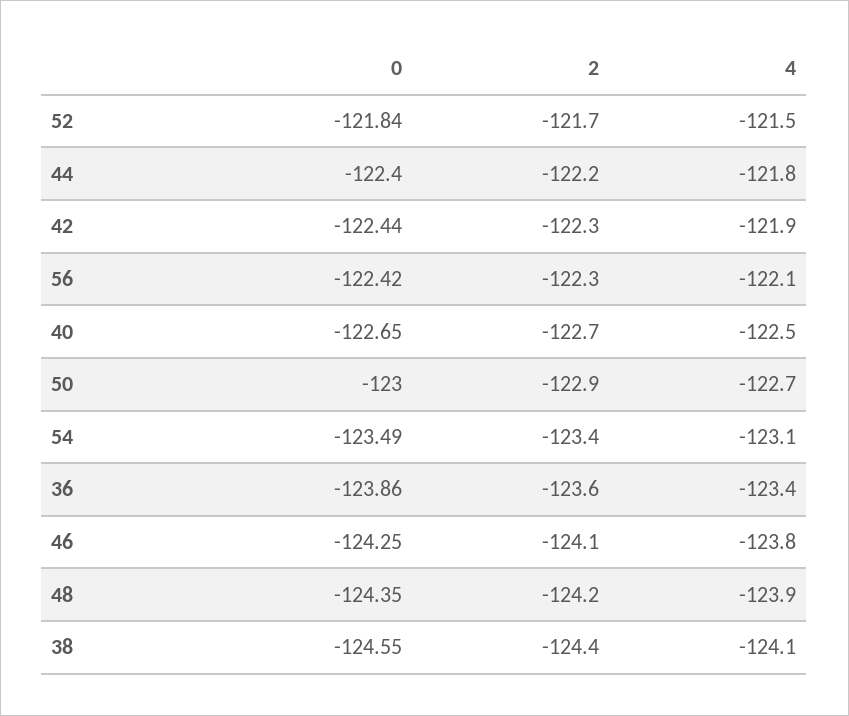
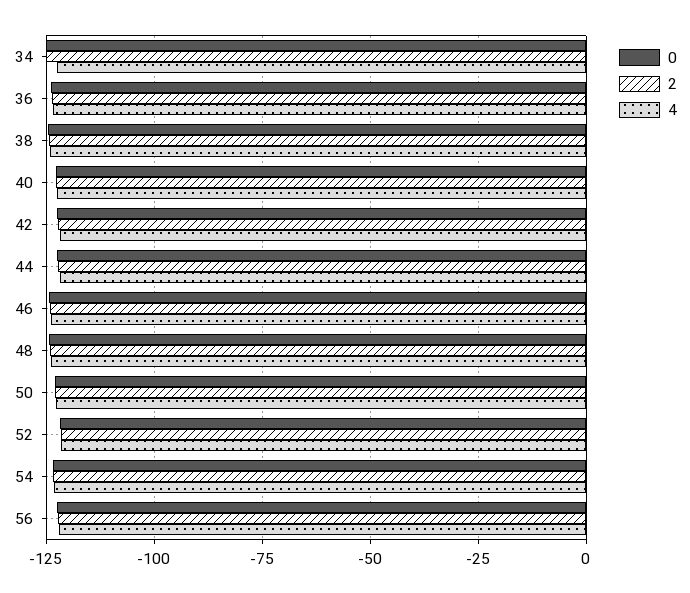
0, 34: none -> -125
2, 34: none -> -125
4, 34: none -> -122.5

